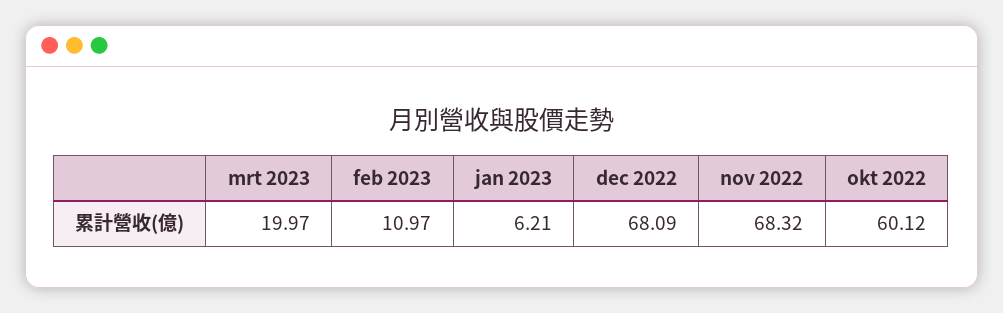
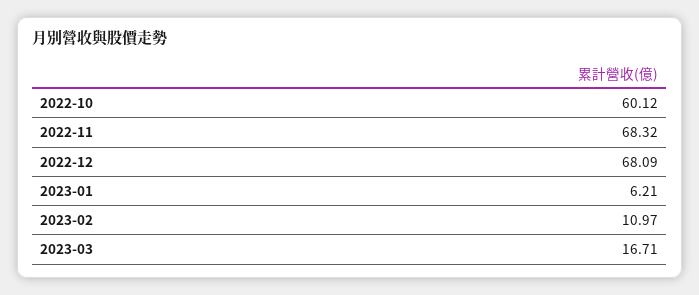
mrt 2023: 19.97 -> 16.71

